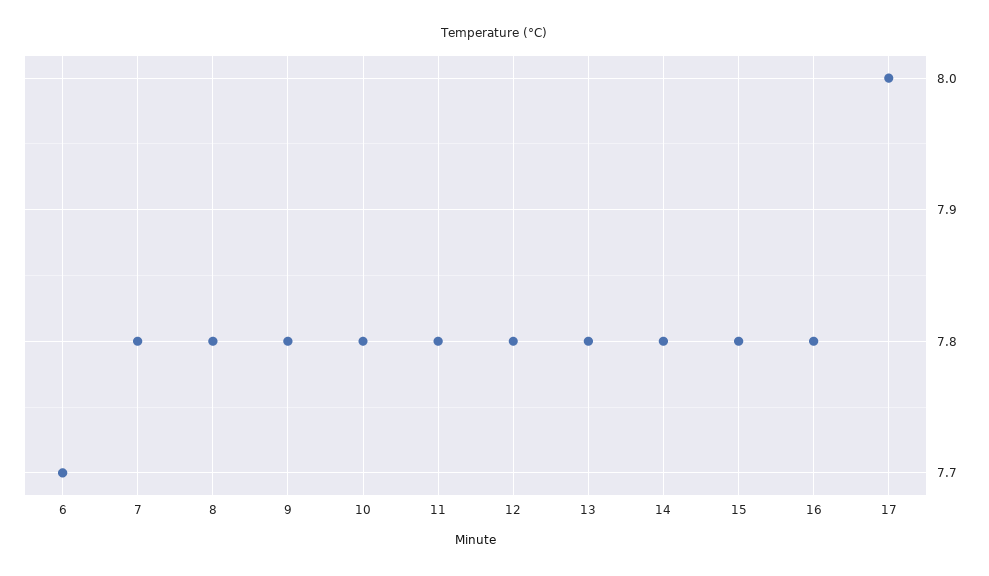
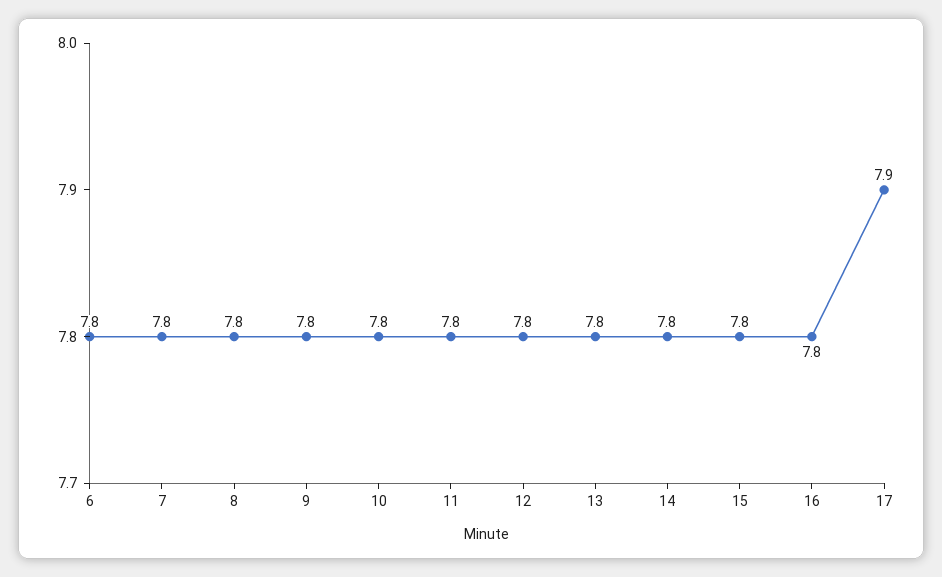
6: 7.7 -> 7.8
17: 8 -> 7.9

